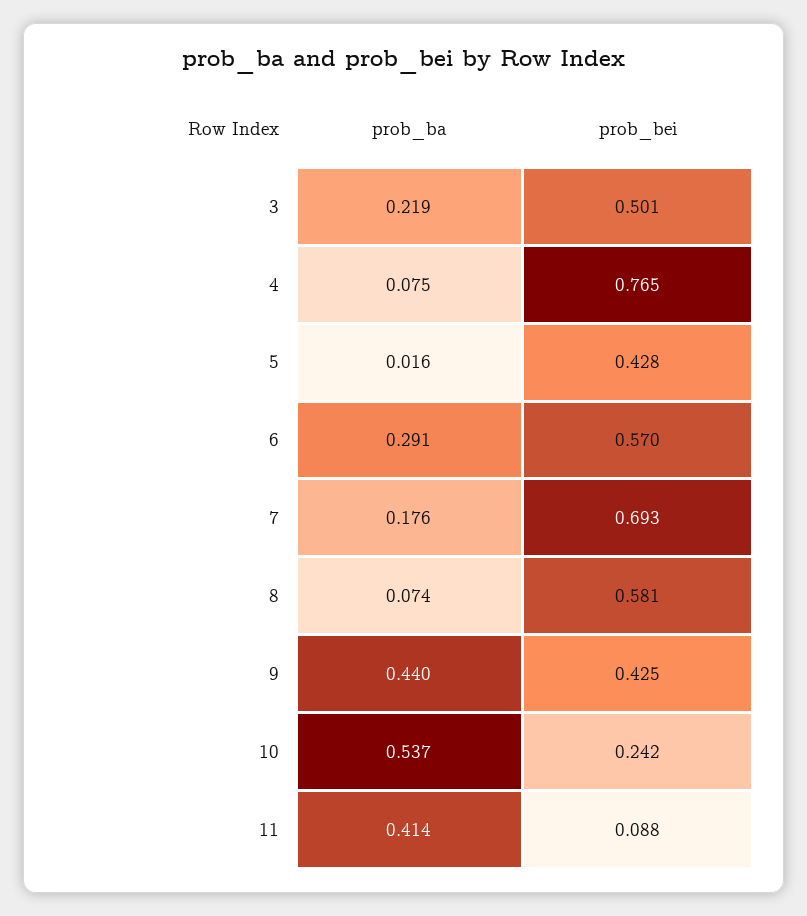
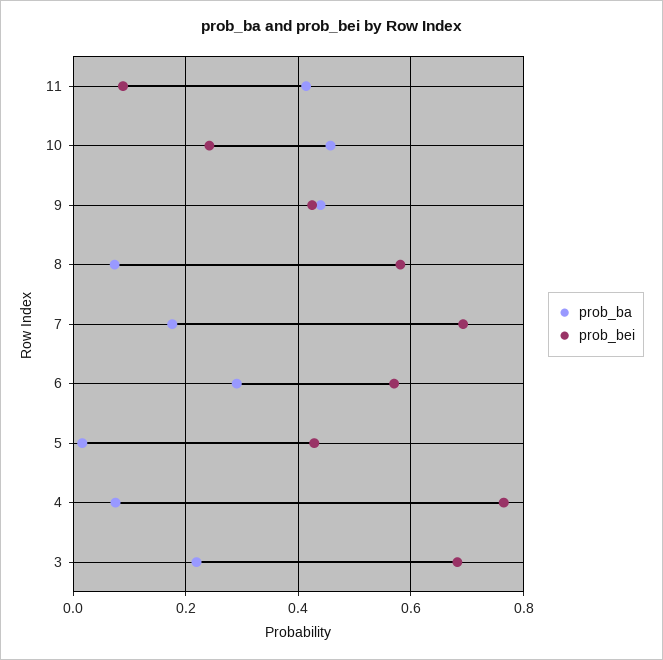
prob_bei, 3: 0.501 -> 0.68
prob_ba, 10: 0.537 -> 0.46

